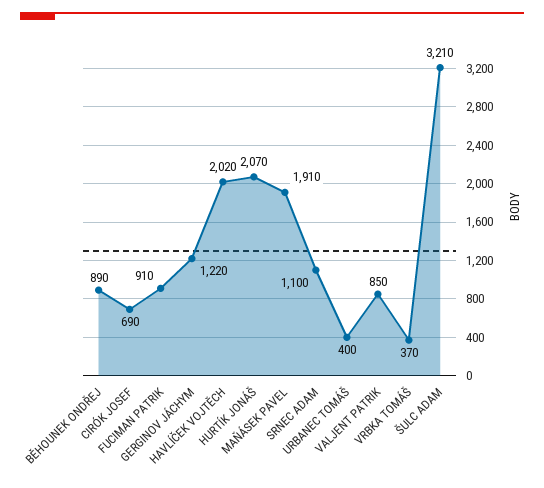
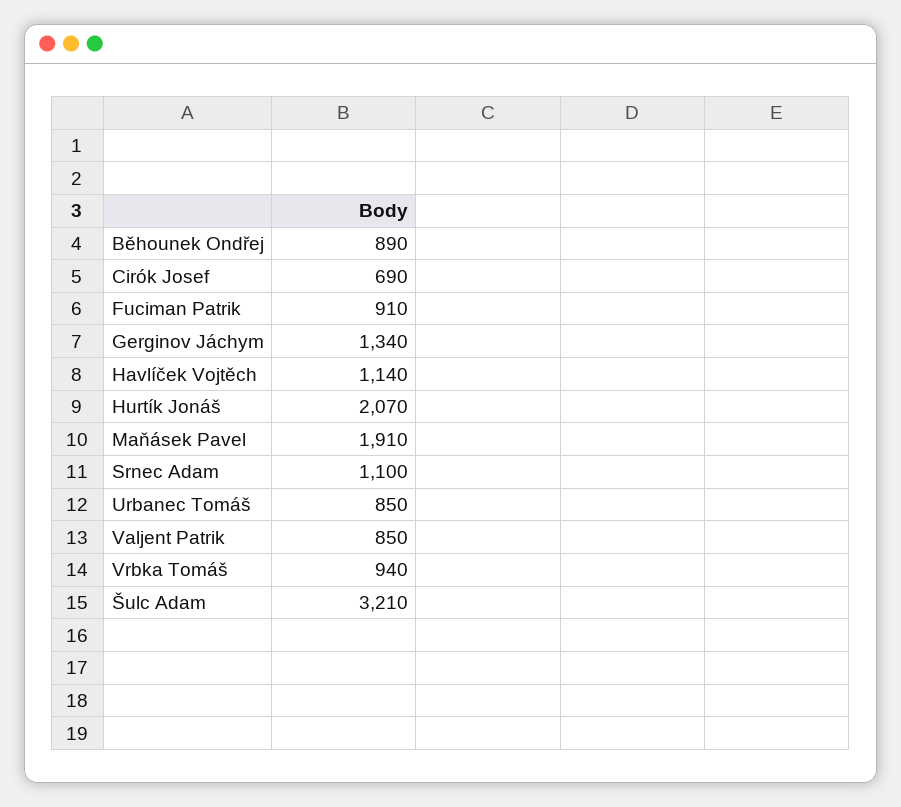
GERGINOV JÁCHYM: 1220 -> 1340
HAVLÍČEK VOJTĚCH: 2020 -> 1140
URBANEC TOMÁŠ: 400 -> 850
VRBKA TOMÁŠ: 370 -> 940

